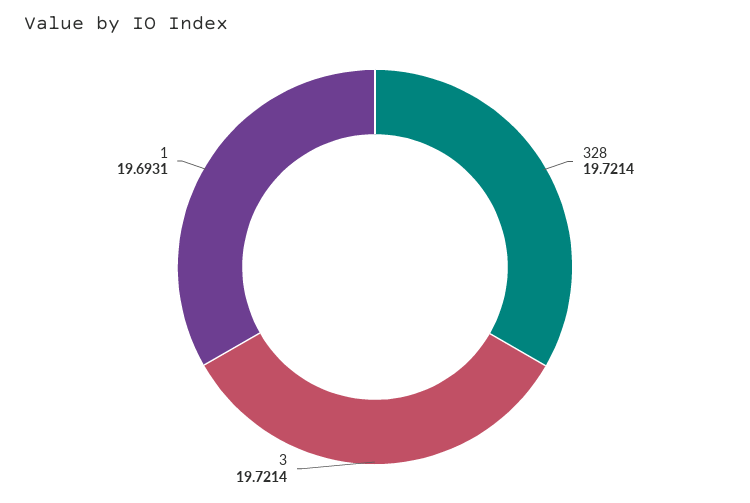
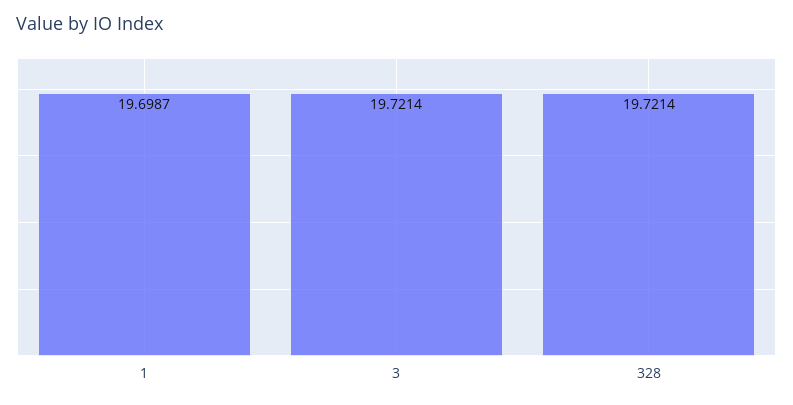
1: 19.6931 -> 19.6987

